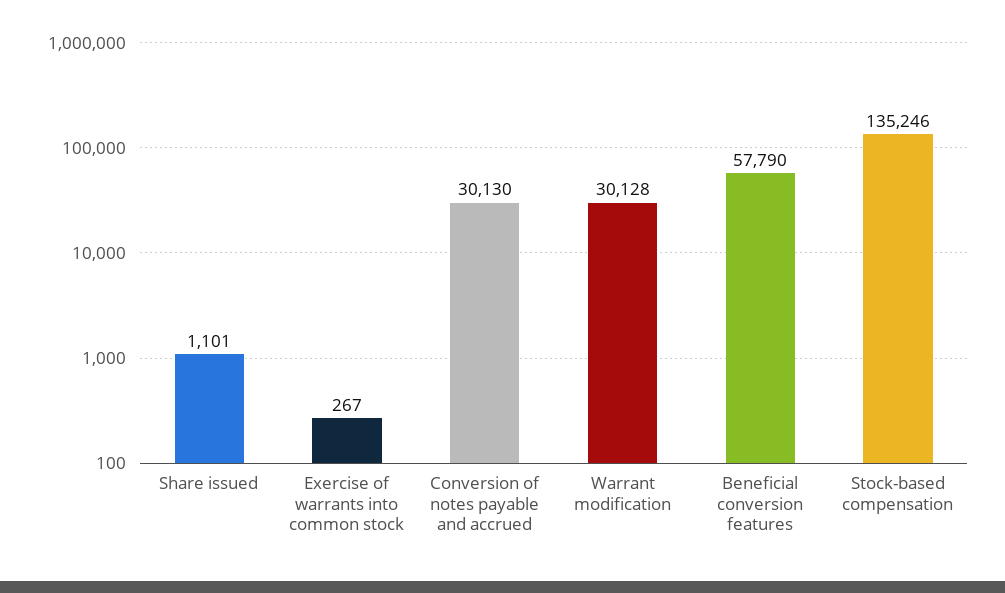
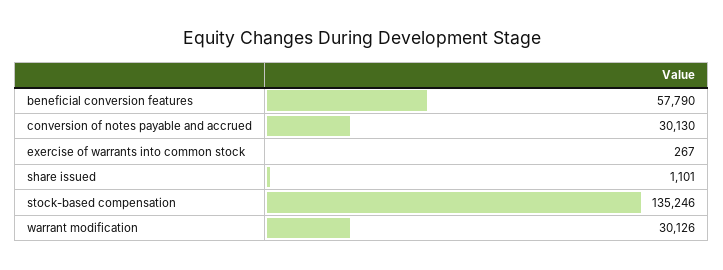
Warrant modification: 30128 -> 30126

